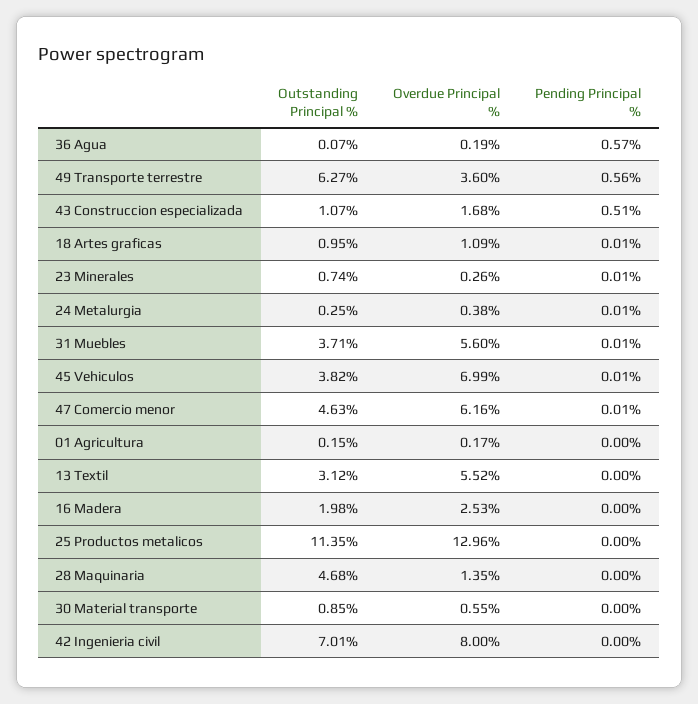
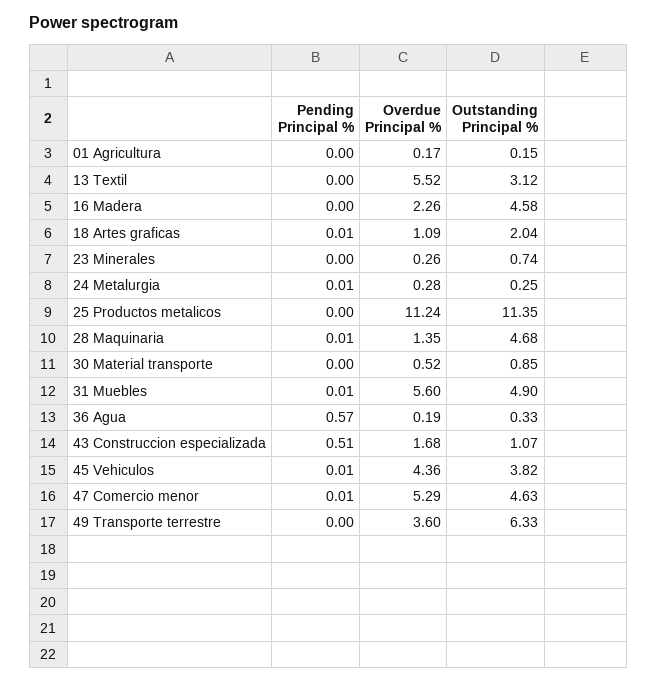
Outstanding Principal %, 36 Agua: 0.07 -> 0.33
Outstanding Principal %, 49 Transporte terrestre: 6.27 -> 6.33
Pending Principal %, 49 Transporte terrestre: 0.56 -> 0
Outstanding Principal %, 18 Artes graficas: 0.95 -> 2.04
Pending Principal %, 23 Minerales: 0.01 -> 0
Overdue Principal %, 24 Metalurgia: 0.38 -> 0.28
Outstanding Principal %, 31 Muebles: 3.71 -> 4.9
Overdue Principal %, 45 Vehiculos: 6.99 -> 4.36
Overdue Principal %, 47 Comercio menor: 6.16 -> 5.29
Outstanding Principal %, 16 Madera: 1.98 -> 4.58
Overdue Principal %, 16 Madera: 2.53 -> 2.26
Overdue Principal %, 25 Productos metalicos: 12.96 -> 11.24
Pending Principal %, 28 Maquinaria: 0 -> 0.01
Overdue Principal %, 30 Material transporte: 0.55 -> 0.52
Outstanding Principal %, 42 Ingenieria civil: 7.01 -> none
Overdue Principal %, 42 Ingenieria civil: 8 -> none
Pending Principal %, 42 Ingenieria civil: 0 -> none

